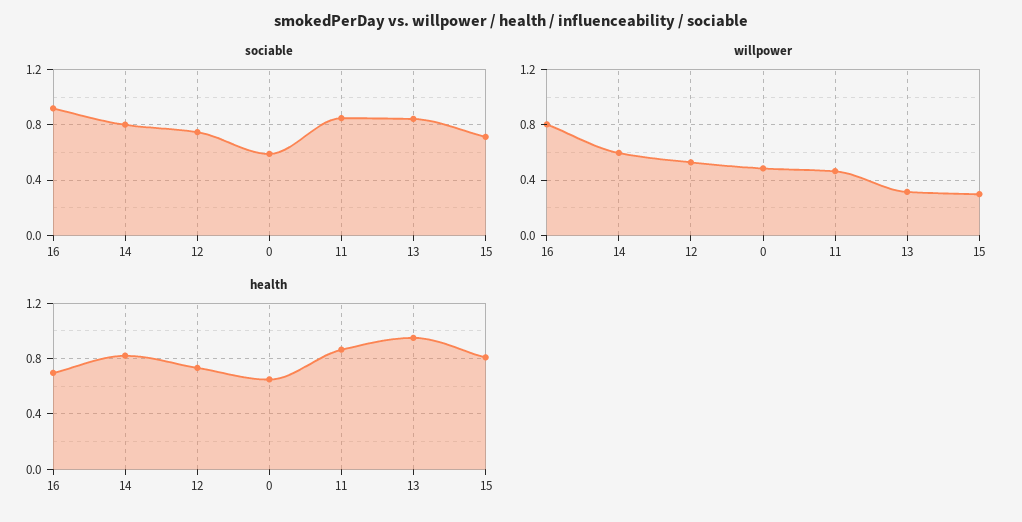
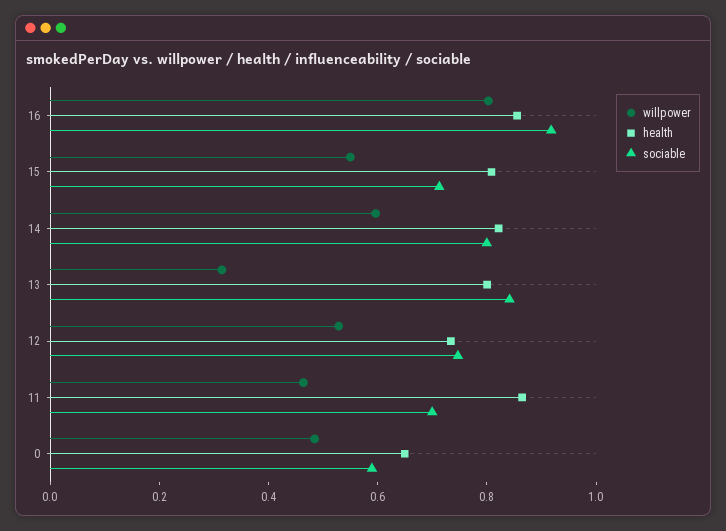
sociable, 11: 0.85 -> 0.7
willpower, 15: 0.3 -> 0.55
health, 16: 0.7 -> 0.85
health, 13: 0.95 -> 0.8

